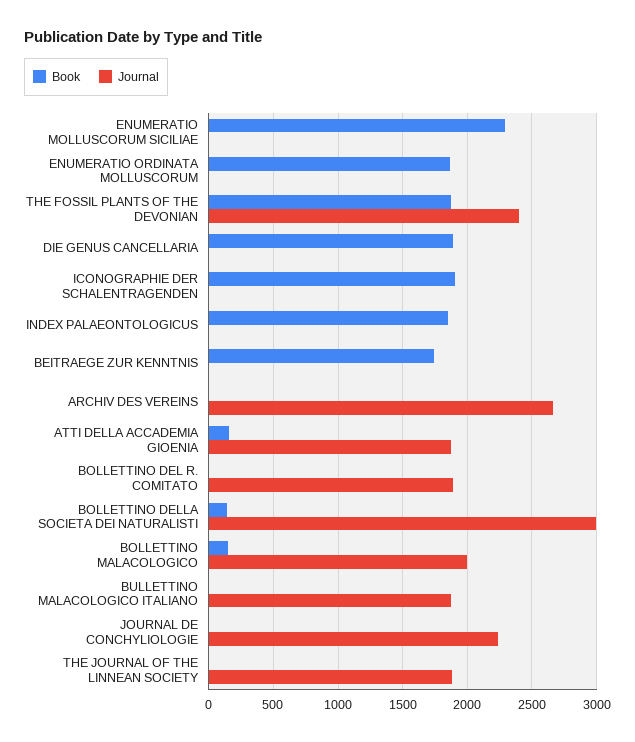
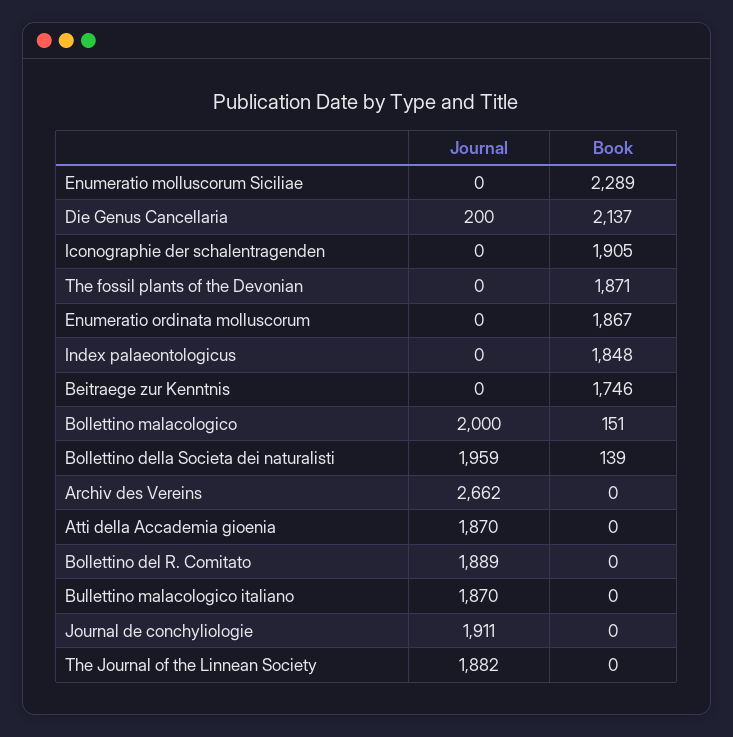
Journal, THE FOSSIL PLANTS OF THE DEVONIAN: 2400 -> 0
Book, DIE GENUS CANCELLARIA: 1900 -> 2137
Journal, DIE GENUS CANCELLARIA: 0 -> 200
Book, ATTI DELLA ACCADEMIA GIOENIA: 150 -> 0
Journal, BOLLETTINO DELLA SOCIETA DEI NATURALISTI: 3000 -> 1959
Journal, JOURNAL DE CONCHYLIOLOGIE: 2250 -> 1911

